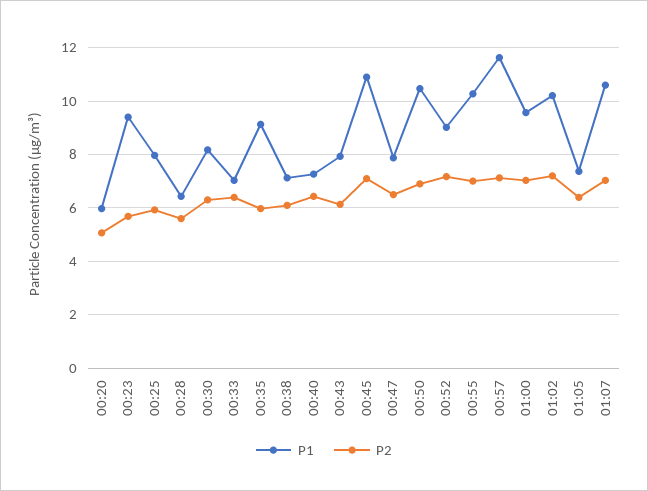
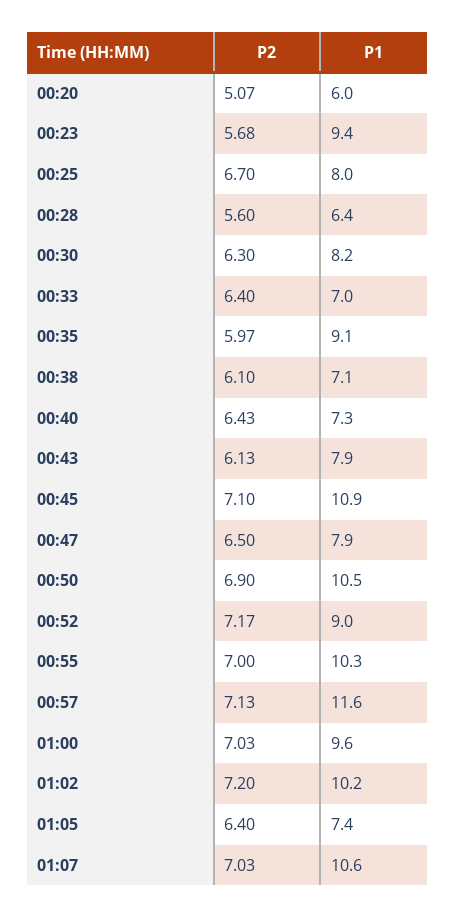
P2, 00:25: 6 -> 6.7

